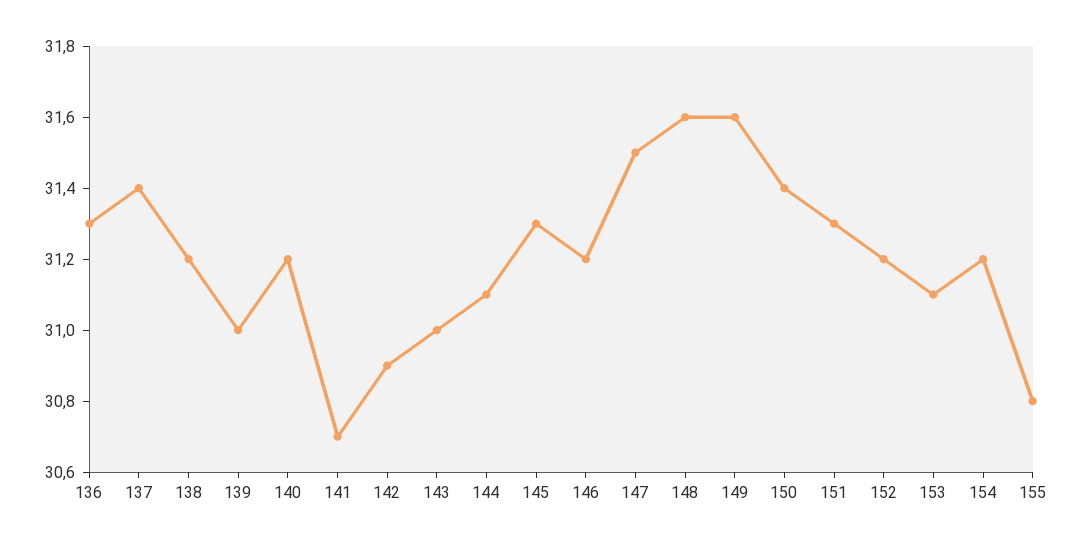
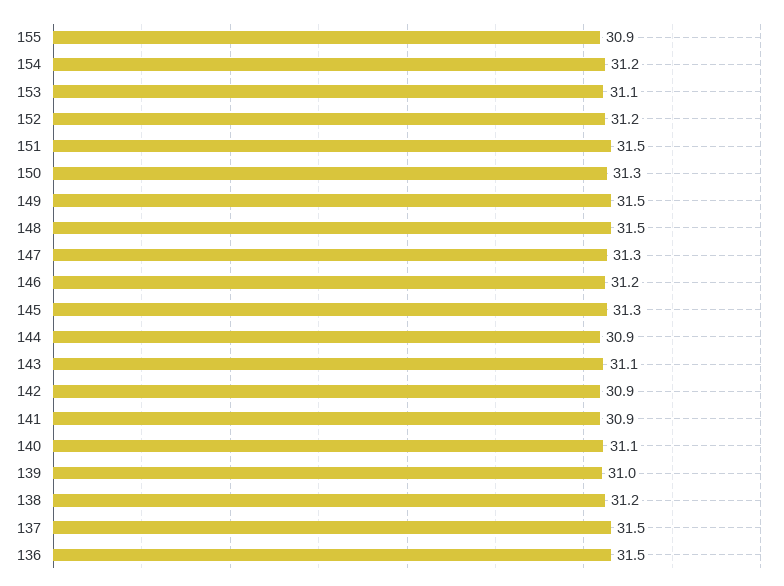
136: 31.3 -> 31.5
137: 31.4 -> 31.5
140: 31.2 -> 31.1
141: 30.7 -> 30.9
143: 31 -> 31.1
144: 31.1 -> 30.9
147: 31.5 -> 31.3
148: 31.6 -> 31.5
149: 31.6 -> 31.5
150: 31.4 -> 31.3
151: 31.3 -> 31.5
155: 30.8 -> 30.9

